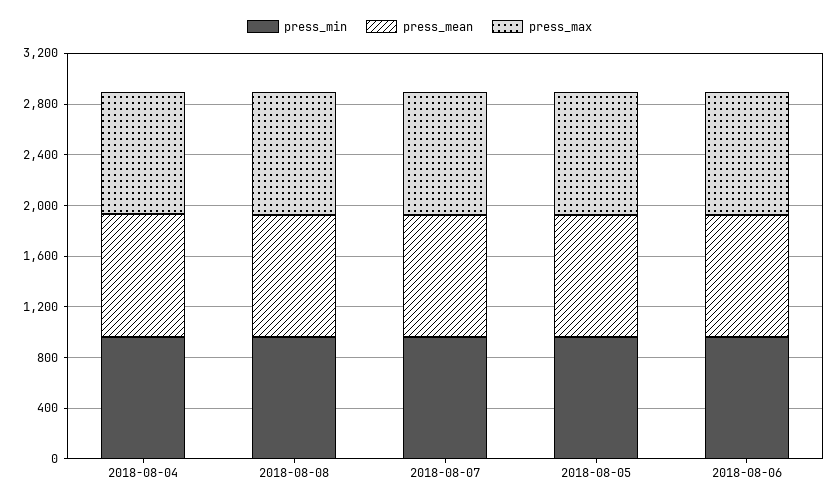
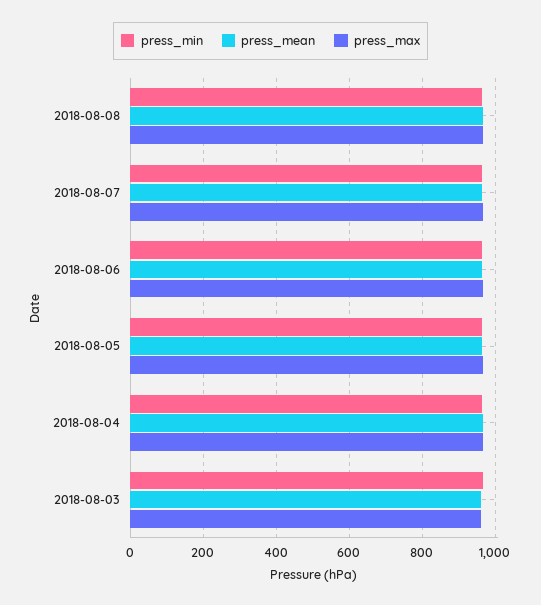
press_min, 2018-08-03: none -> 960
press_mean, 2018-08-03: none -> 960
press_max, 2018-08-03: none -> 960

